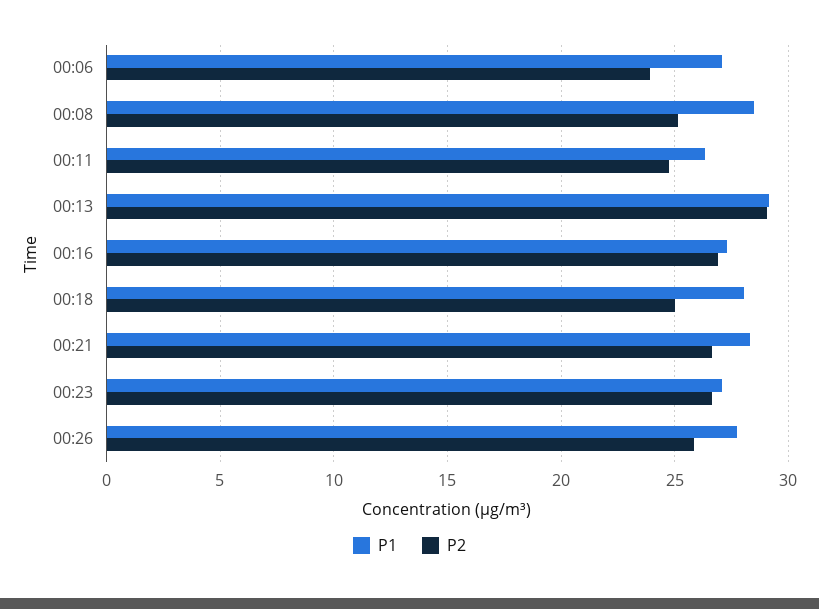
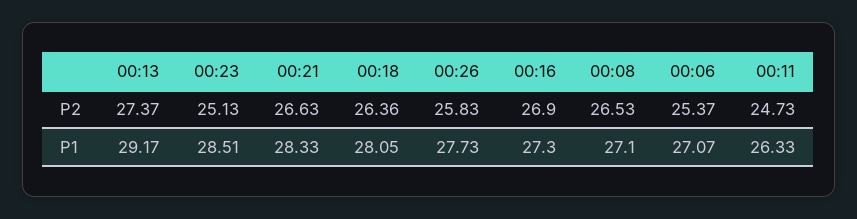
P2, 00:06: 24 -> 25.37
P1, 00:08: 28.5 -> 27.1
P2, 00:08: 25 -> 26.53
P2, 00:13: 29 -> 27.37
P2, 00:18: 25 -> 26.36
P1, 00:23: 27 -> 28.51
P2, 00:23: 26.5 -> 25.13

